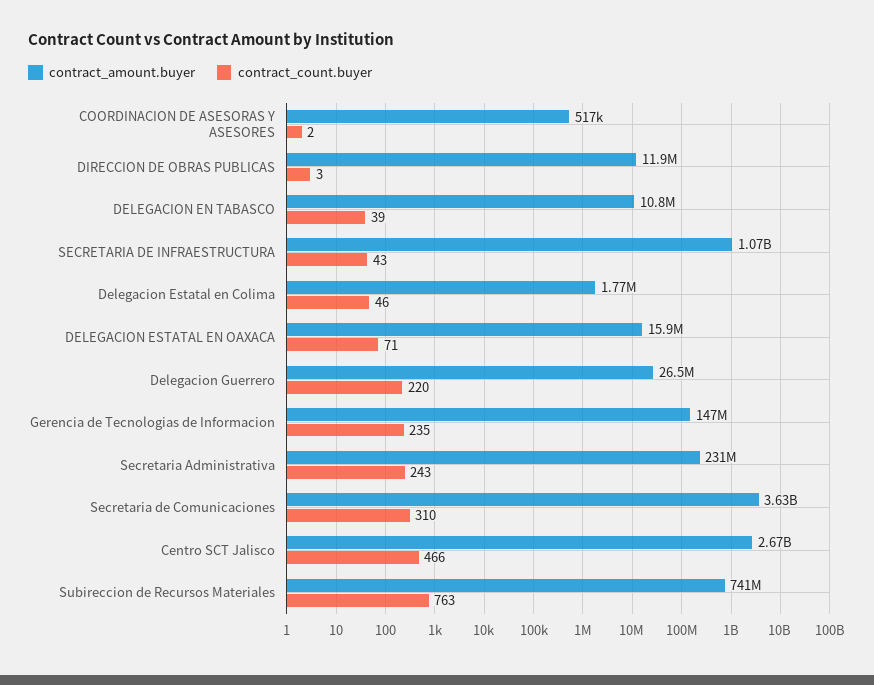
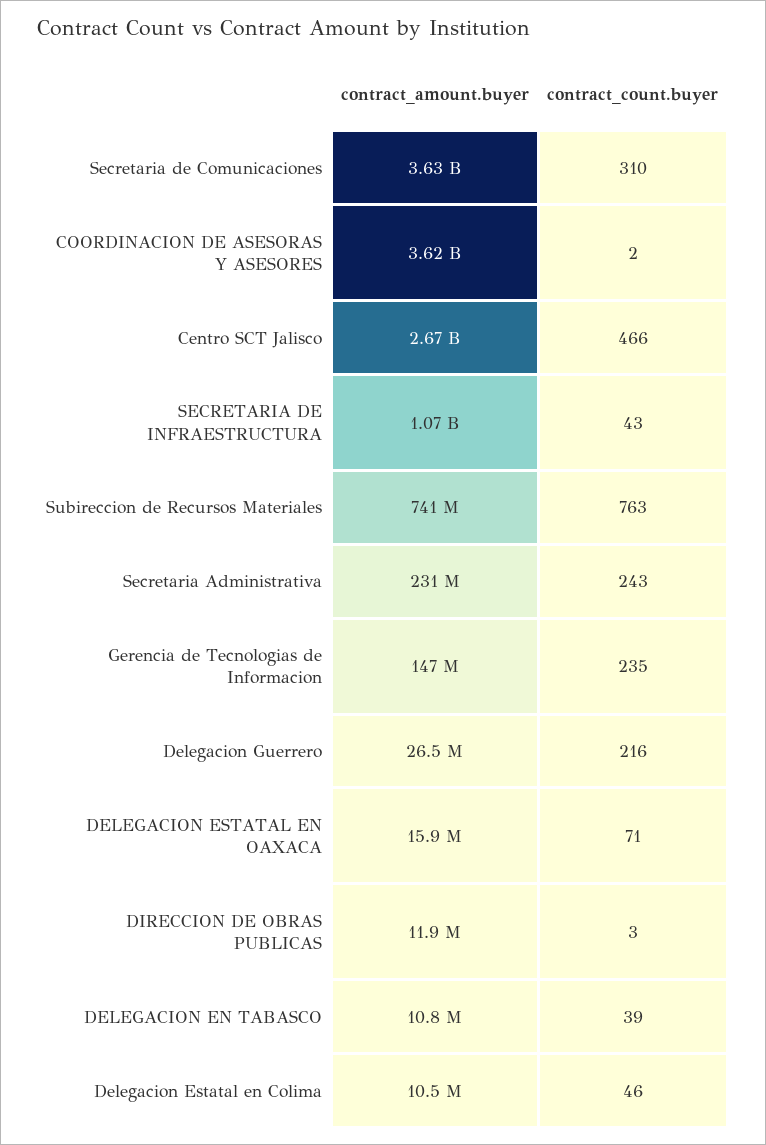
contract_amount.buyer, COORDINACION DE ASESORAS Y ASESORES: 517000 -> 3620000000
contract_amount.buyer, Delegacion Estatal en Colima: 1770000 -> 10500000
contract_count.buyer, Delegacion Guerrero: 220 -> 216

